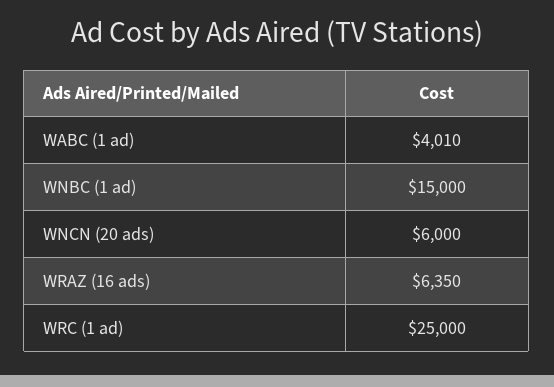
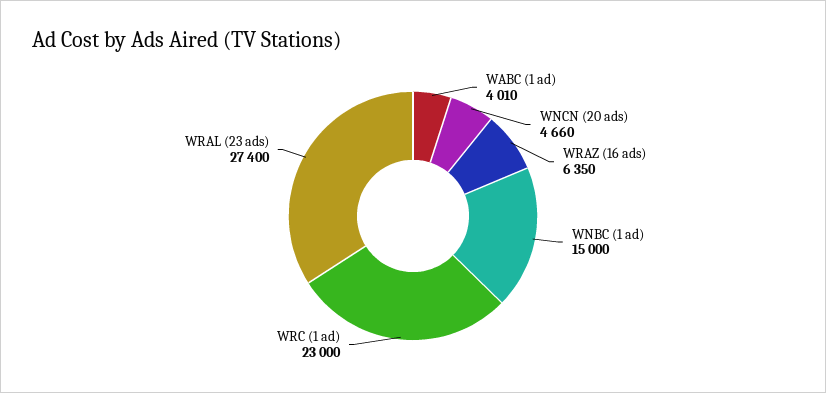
WNCN (20 ads): 6000 -> 4660
WRC (1 ad): 25000 -> 23000
WRAL (23 ads): none -> 27400

